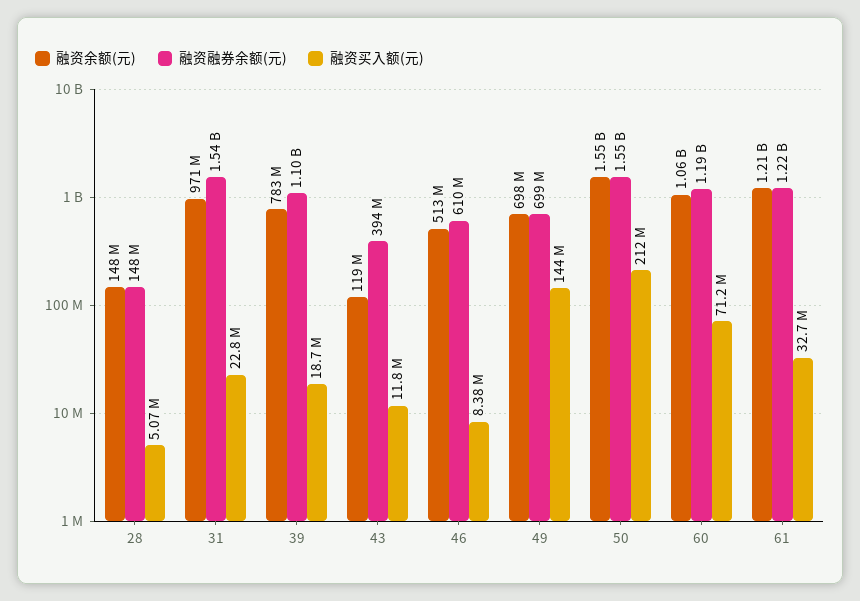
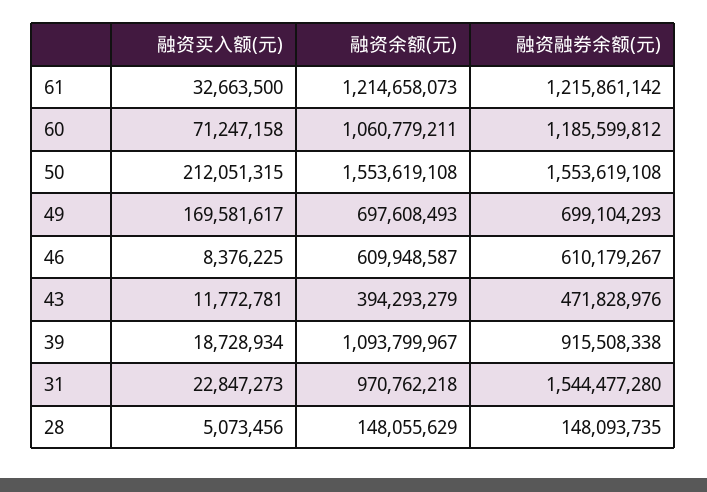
融资余额(元), 39: 783000000 -> 1093799967
融资融券余额(元), 39: 1100000000 -> 915508338
融资余额(元), 43: 119000000 -> 394293279
融资融券余额(元), 43: 394000000 -> 471828976
融资余额(元), 46: 513000000 -> 609948587
融资买入额(元), 49: 144000000 -> 169581617

